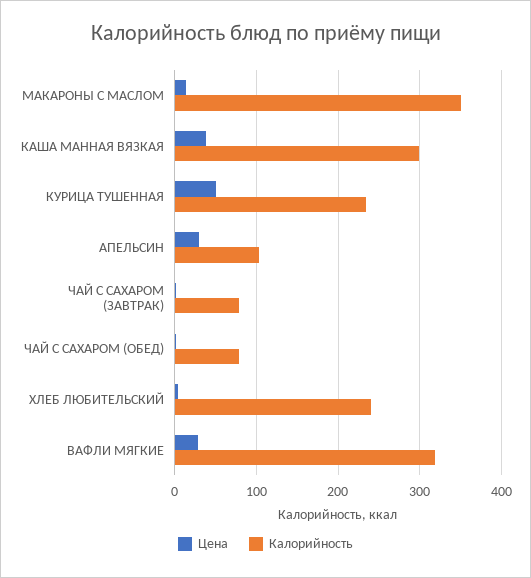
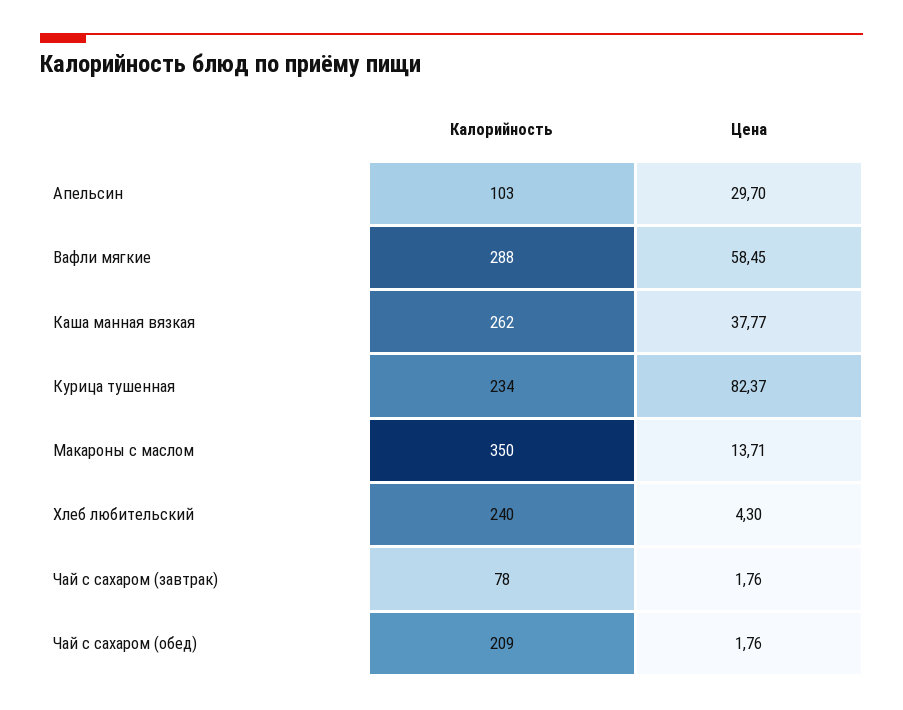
Калорийность, КАША МАННАЯ ВЯЗКАЯ: 300 -> 262
Цена, КУРИЦА ТУШЕННАЯ: 50 -> 82.37
Калорийность, ЧАЙ С САХАРОМ (ОБЕД): 80 -> 209
Цена, ВАФЛИ МЯГКИЕ: 30 -> 58.45
Калорийность, ВАФЛИ МЯГКИЕ: 320 -> 288

